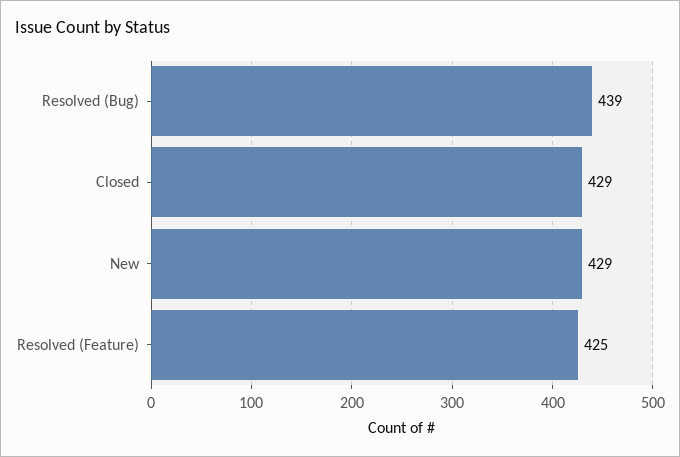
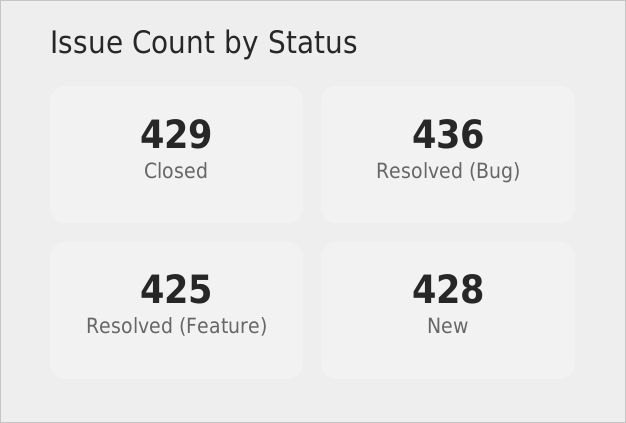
Resolved (Bug): 439 -> 436
New: 429 -> 428

